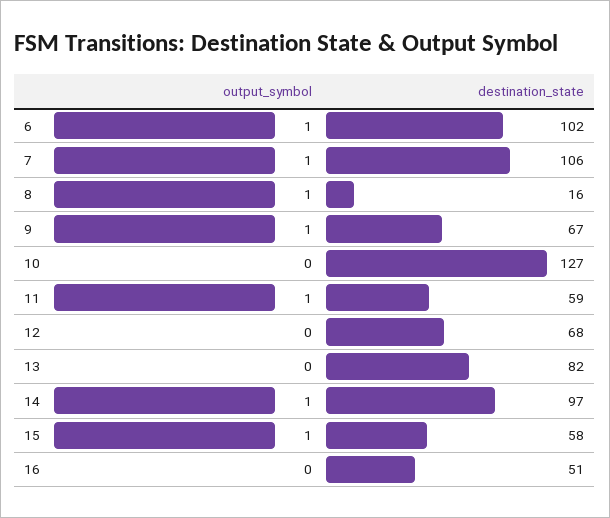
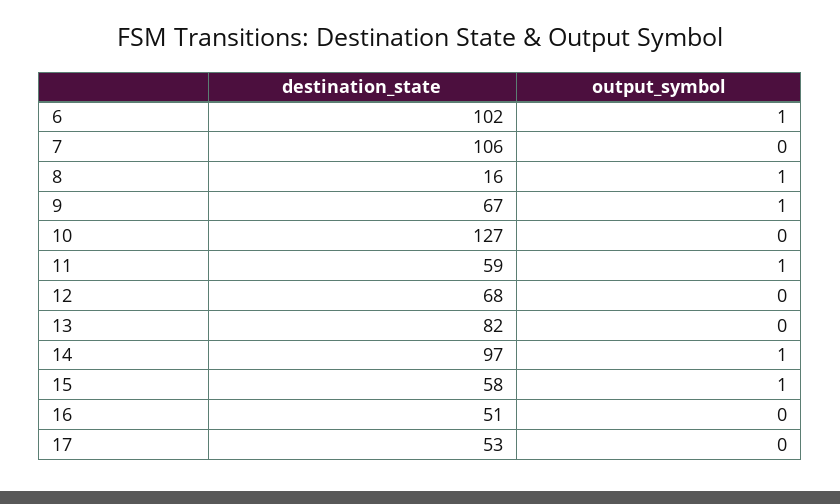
output_symbol, 7: 1 -> 0
destination_state, 17: none -> 53
output_symbol, 17: none -> 0

